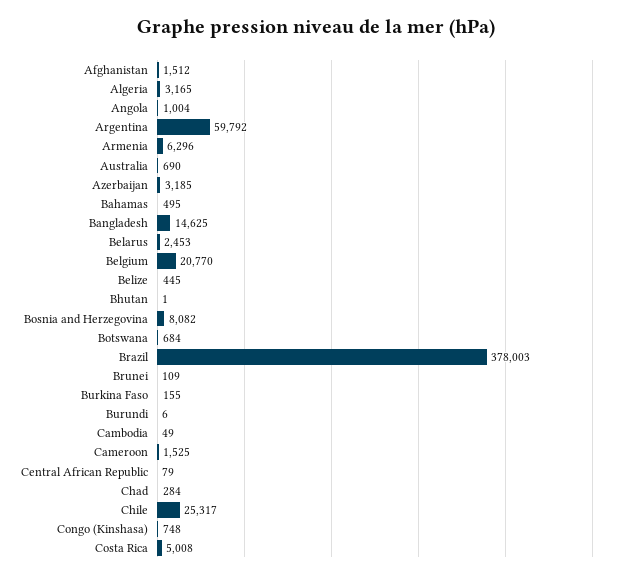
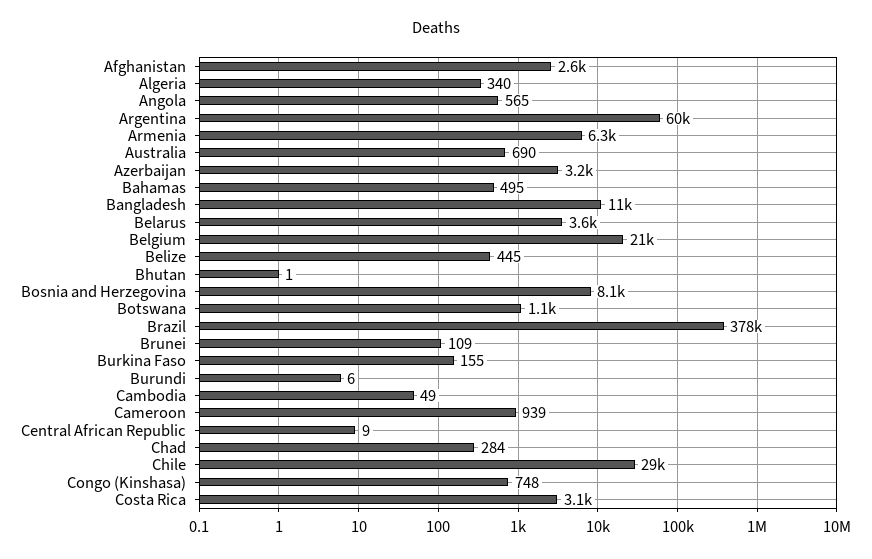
Afghanistan: 1512 -> 2600
Algeria: 3165 -> 340
Angola: 1004 -> 565
Bangladesh: 14625 -> 11000
Belarus: 2453 -> 3600
Botswana: 684 -> 1100
Cameroon: 1525 -> 939
Central African Republic: 79 -> 9
Chile: 25317 -> 29000
Costa Rica: 5008 -> 3100

